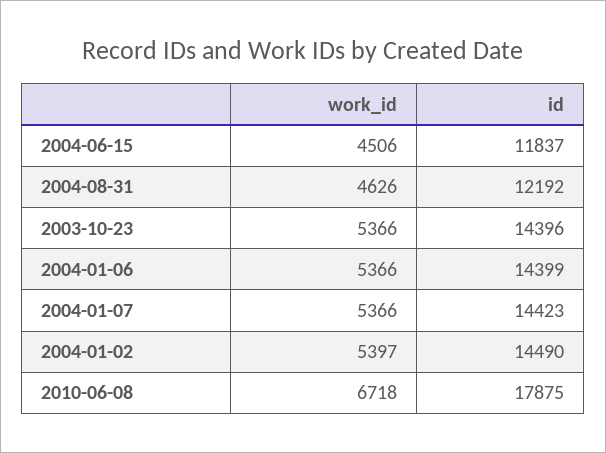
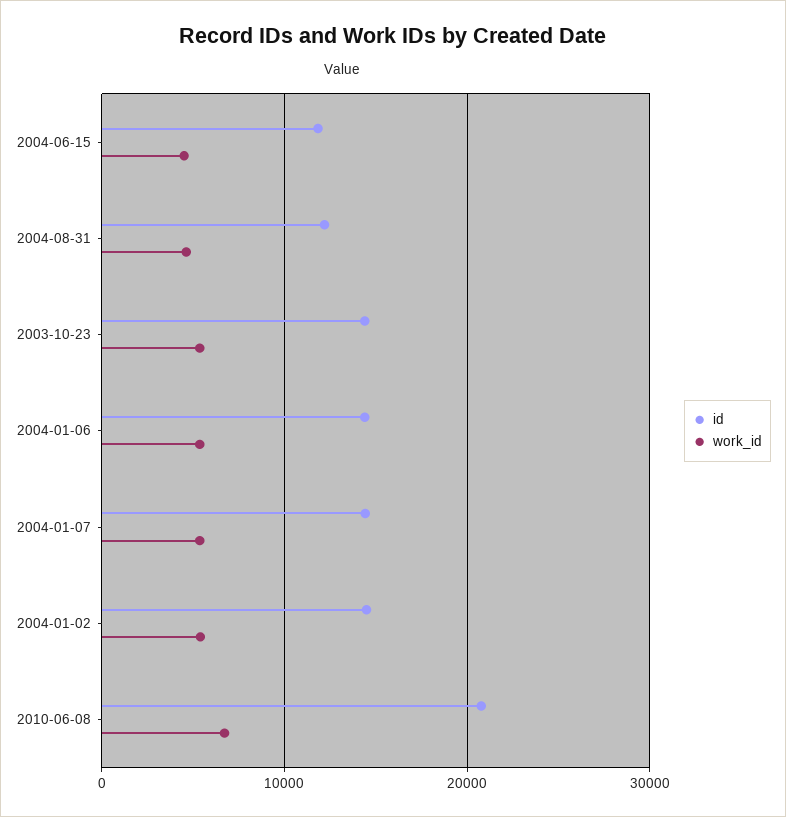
id, 2010-06-08: 17875 -> 21000

